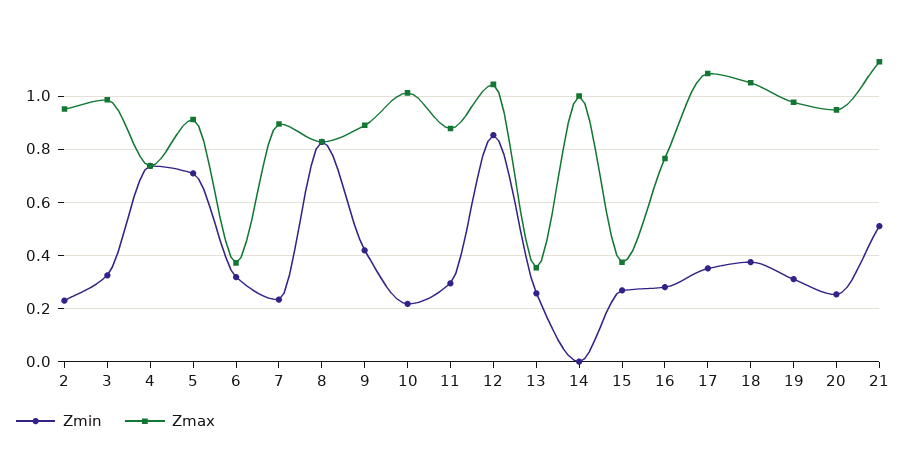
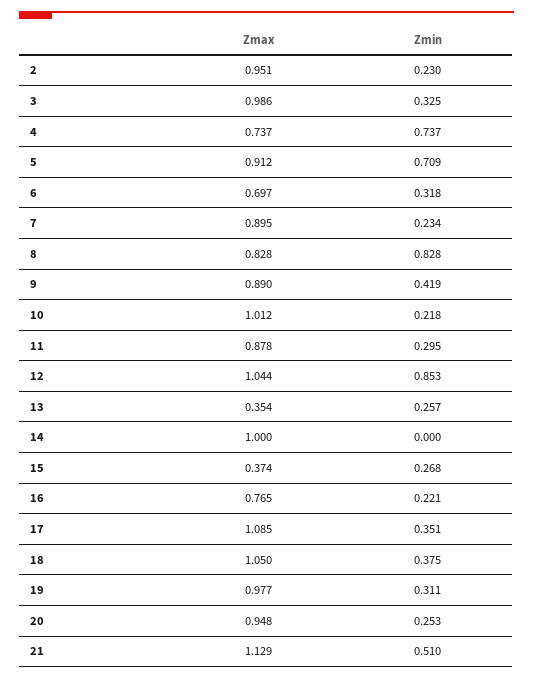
Zmax, 6: 0.375 -> 0.697
Zmin, 16: 0.275 -> 0.221

